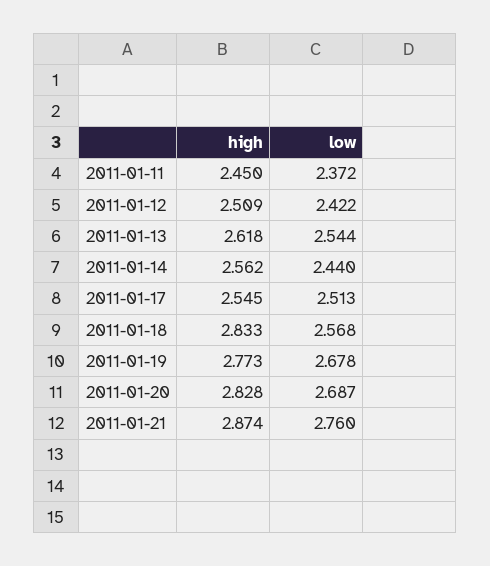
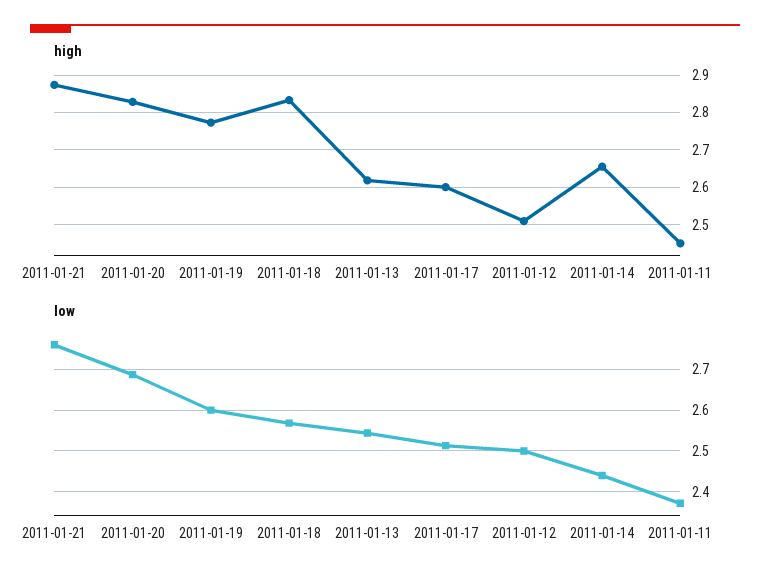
low, 2011-01-12: 2.422 -> 2.5
high, 2011-01-14: 2.562 -> 2.66
high, 2011-01-17: 2.545 -> 2.6
low, 2011-01-19: 2.678 -> 2.6

